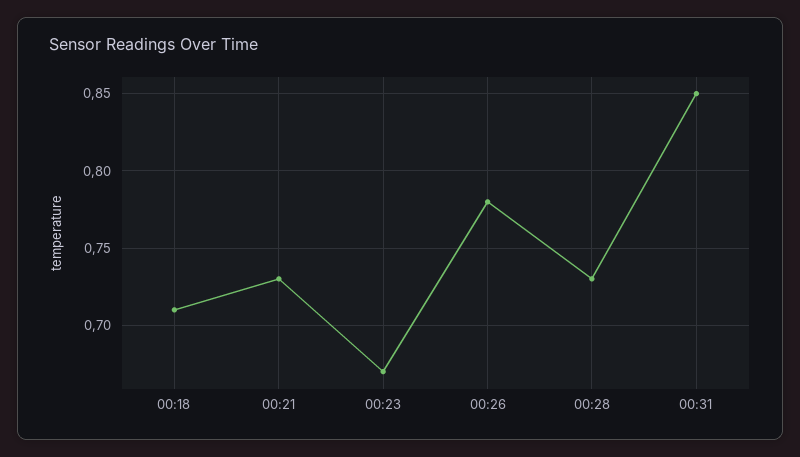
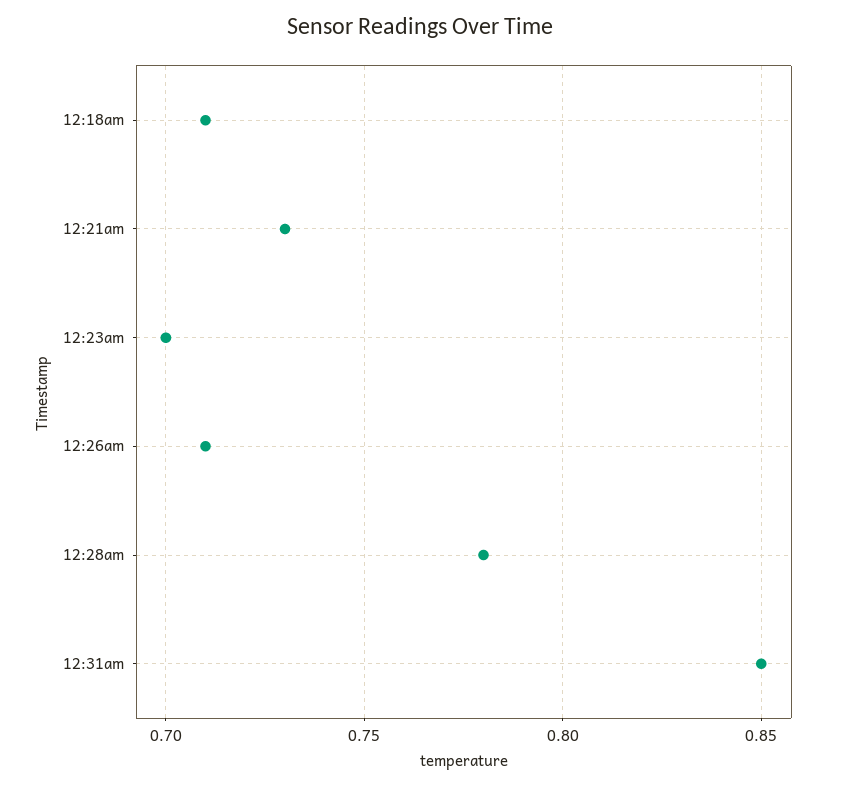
00:23: 0.67 -> 0.7
00:26: 0.78 -> 0.71
00:28: 0.73 -> 0.78

